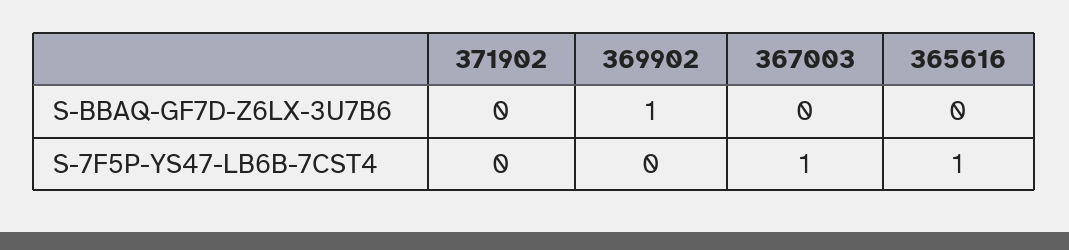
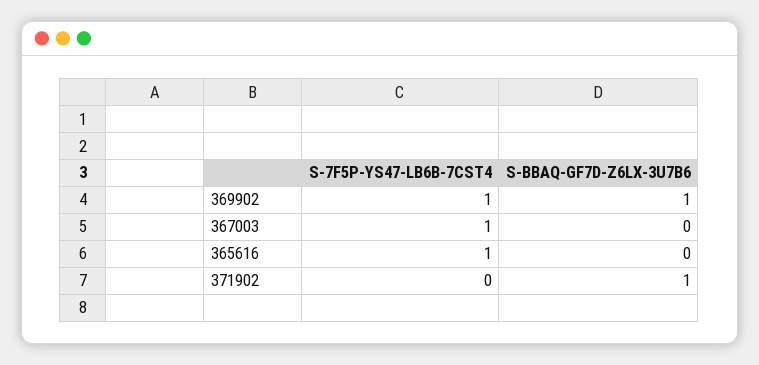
371902, S-BBAQ-GF7D-Z6LX-3U7B6: 0 -> 1
369902, S-7F5P-YS47-LB6B-7CST4: 0 -> 1

